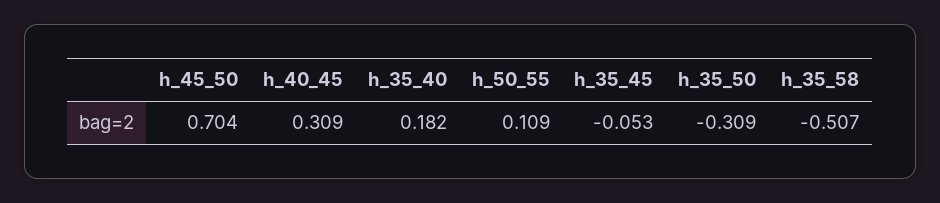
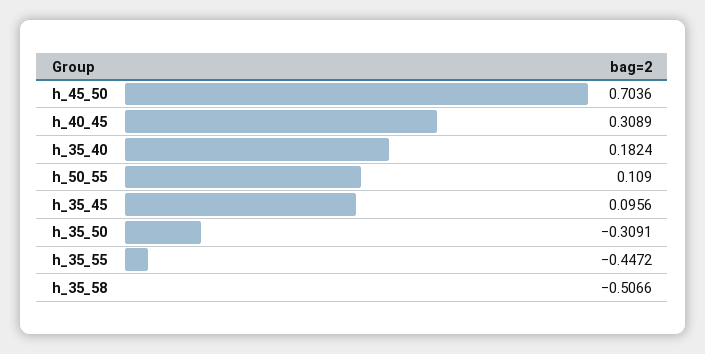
h_35_45: -0.053 -> 0.0956
h_35_55: none -> -0.4472

